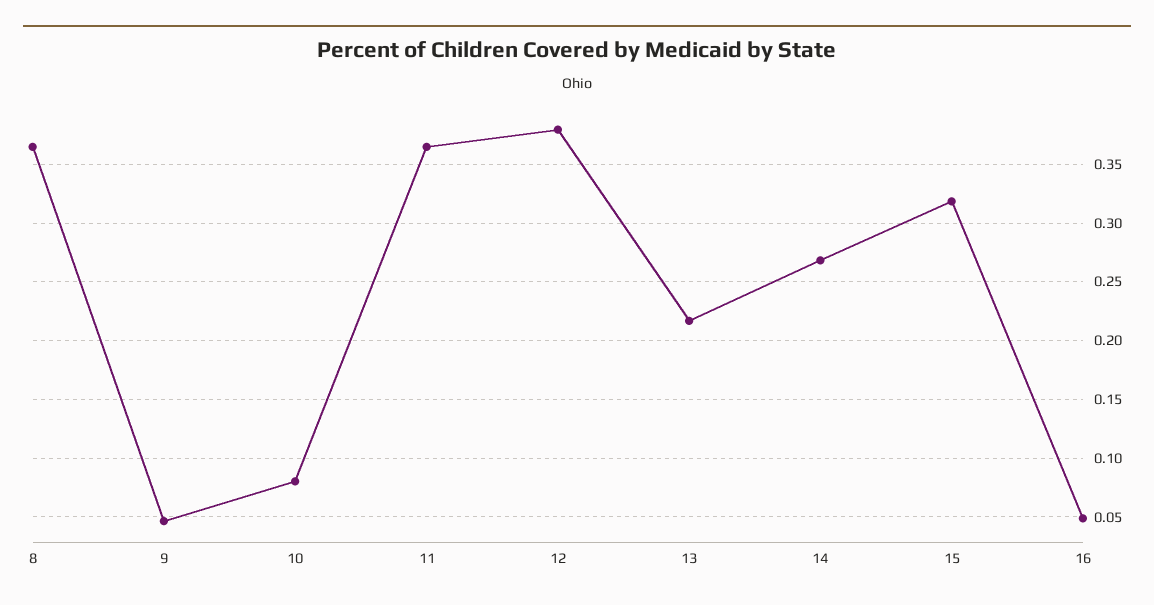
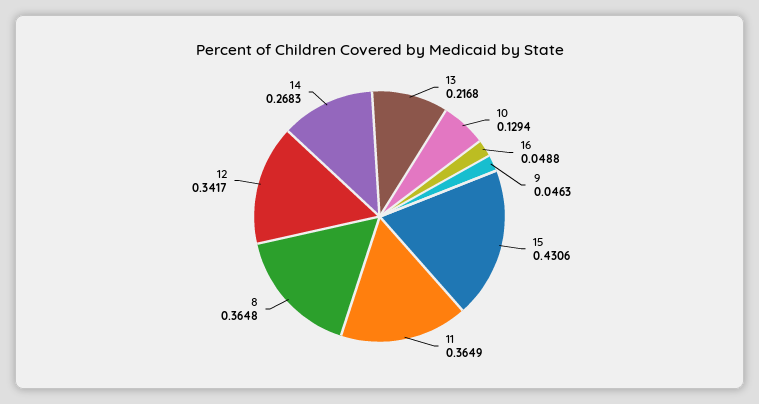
10: 0.08 -> 0.1294
12: 0.38 -> 0.3417
15: 0.32 -> 0.4306

